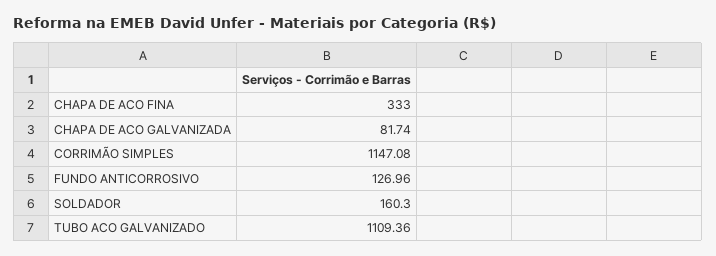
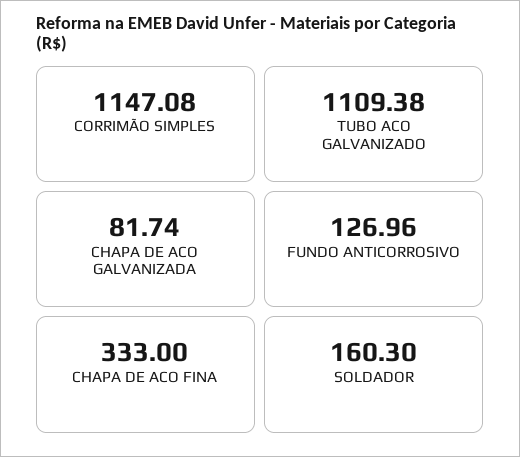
TUBO ACO GALVANIZADO: 1109.36 -> 1109.38

